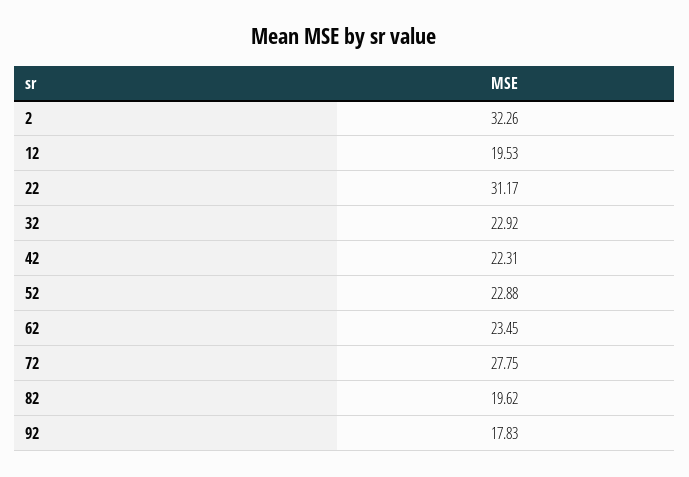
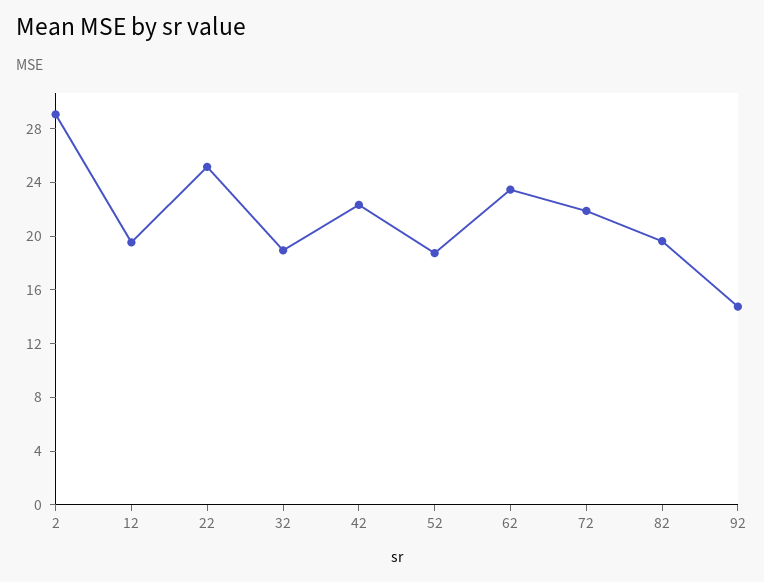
2: 32.26 -> 29
22: 31.17 -> 25
32: 22.92 -> 19
52: 22.88 -> 19
72: 27.75 -> 22
92: 17.83 -> 15

